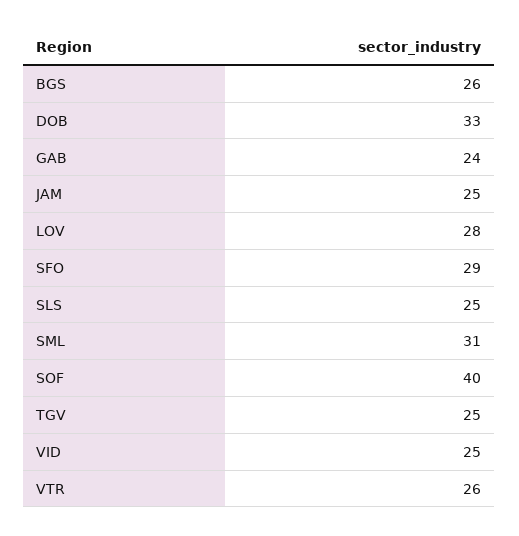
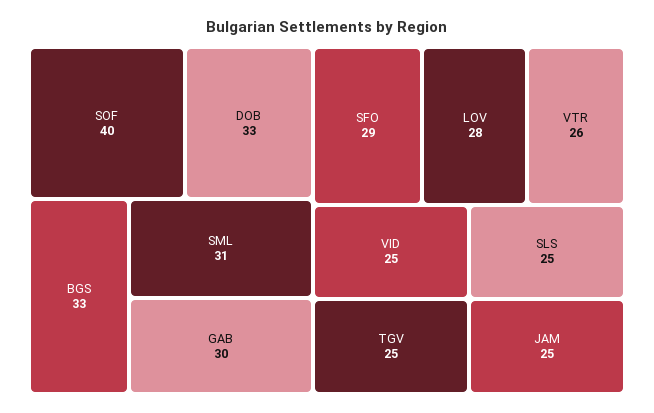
BGS: 26 -> 33
GAB: 24 -> 30

